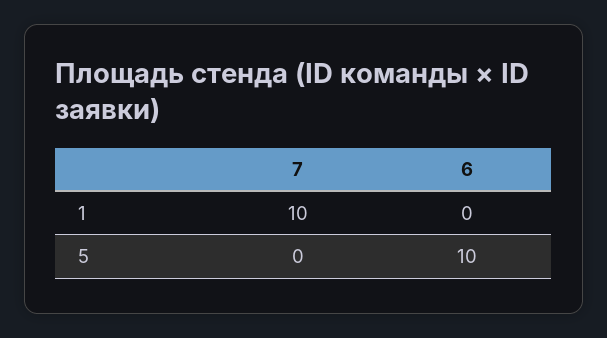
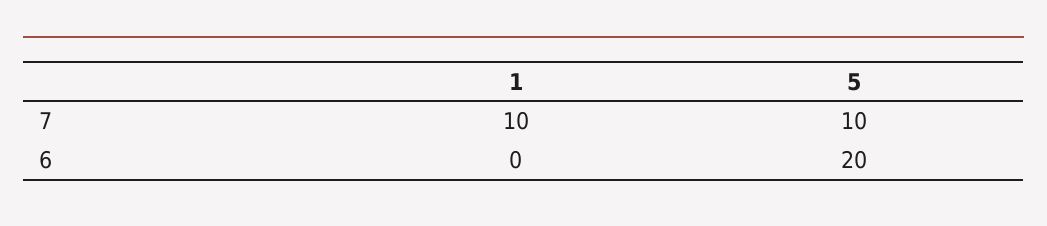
7, 5: 0 -> 10
6, 5: 10 -> 20

